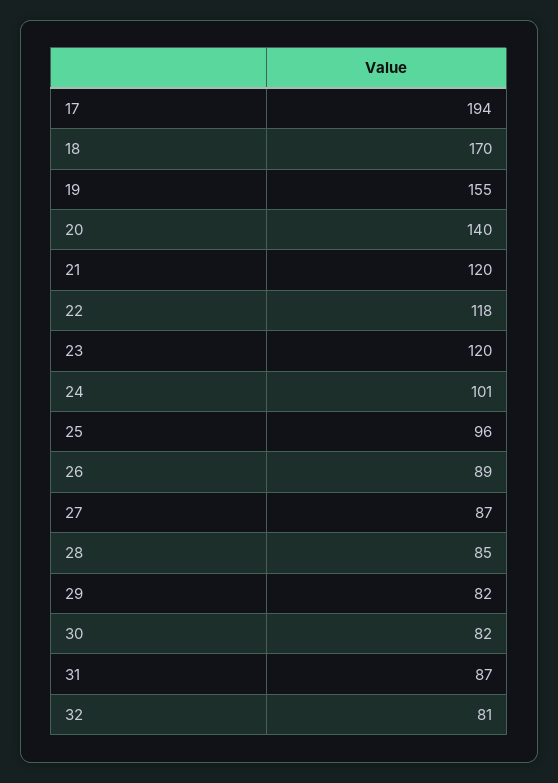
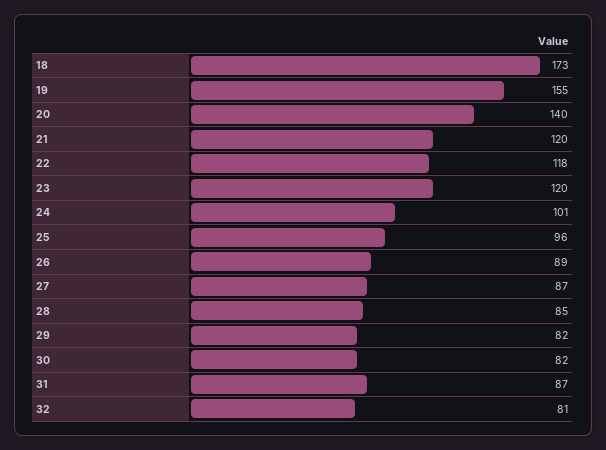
17: 194 -> none
18: 170 -> 173

